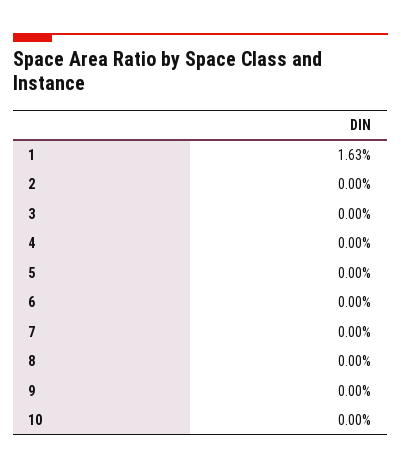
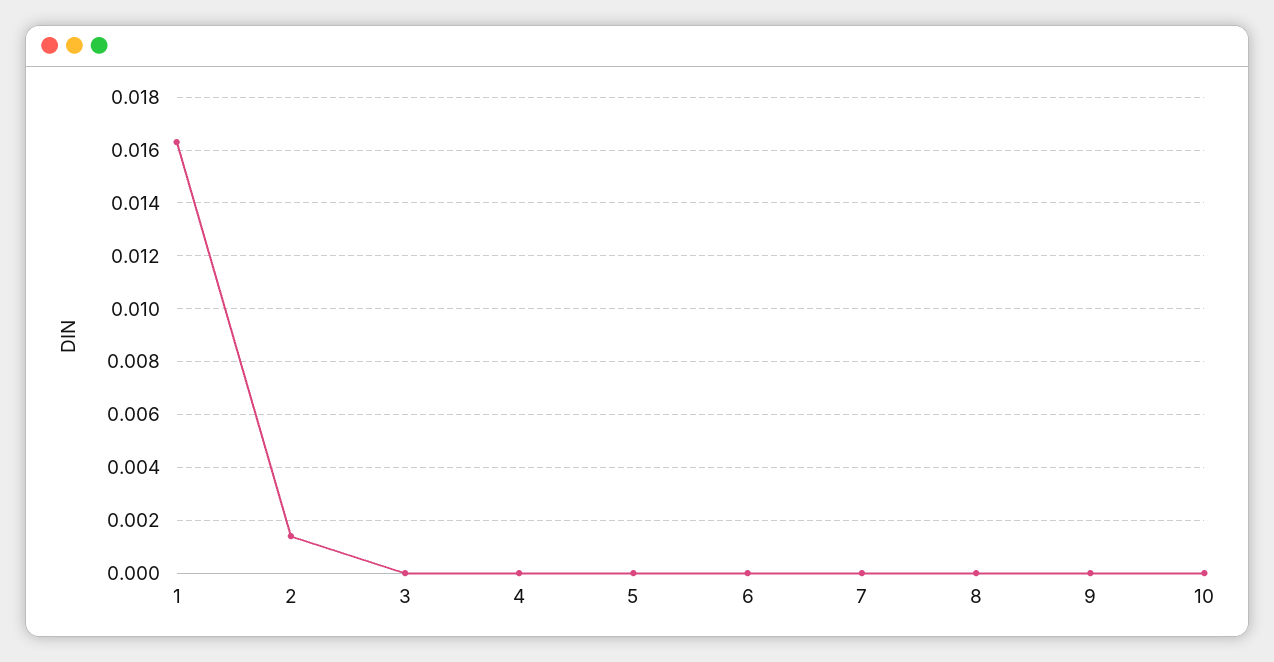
2: 0 -> 0.0015

